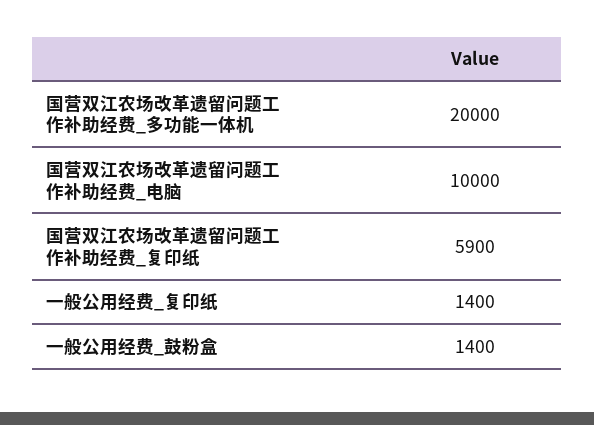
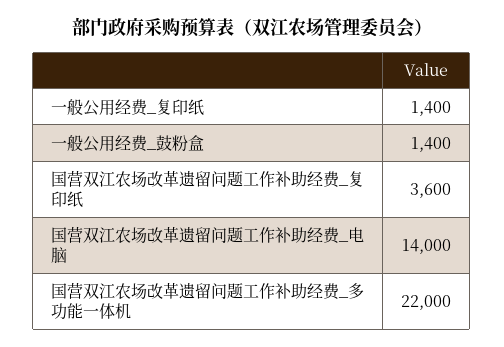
国营双江农场改革遗留问题工作补助经费_多功能一体机: 20000 -> 22000
国营双江农场改革遗留问题工作补助经费_电脑: 10000 -> 14000
国营双江农场改革遗留问题工作补助经费_复印纸: 5900 -> 3600

